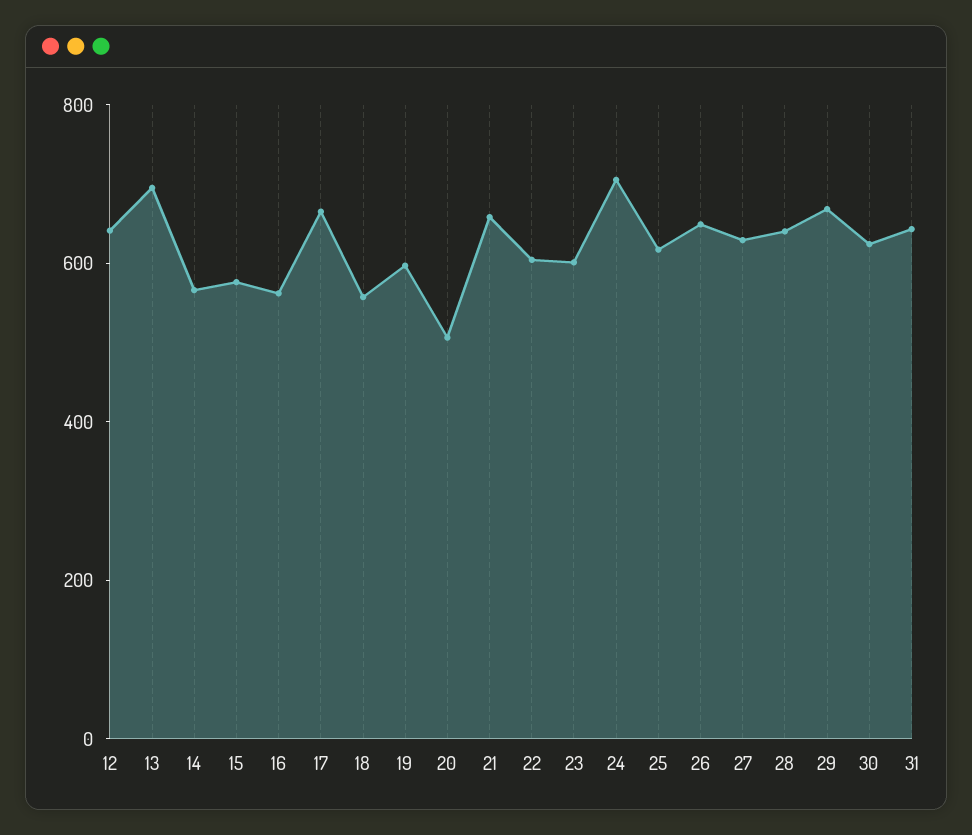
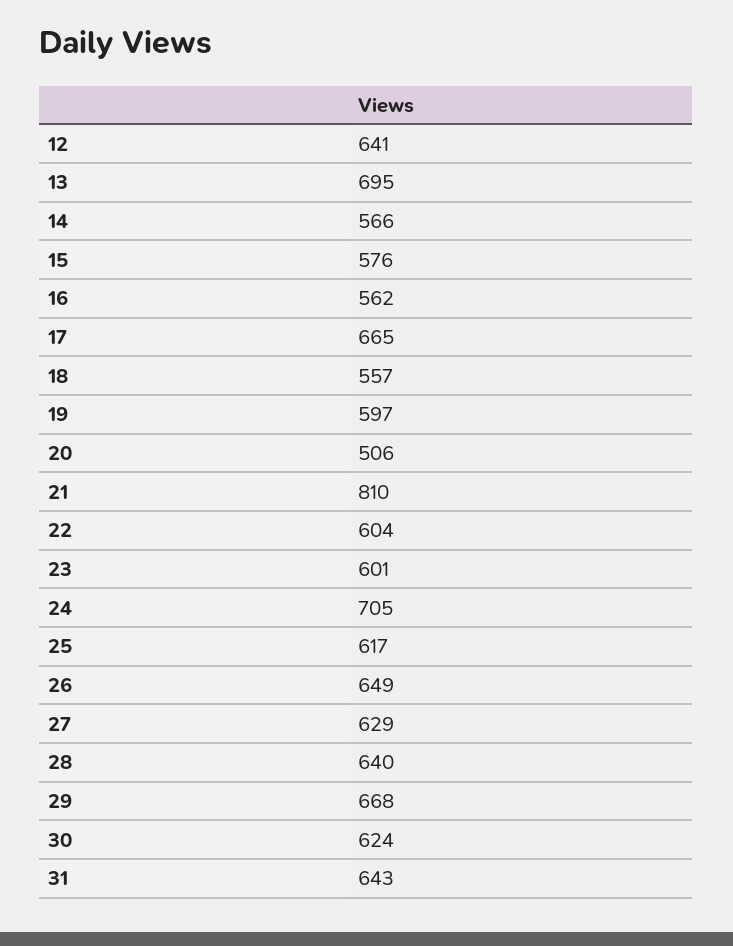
21: 650 -> 810

